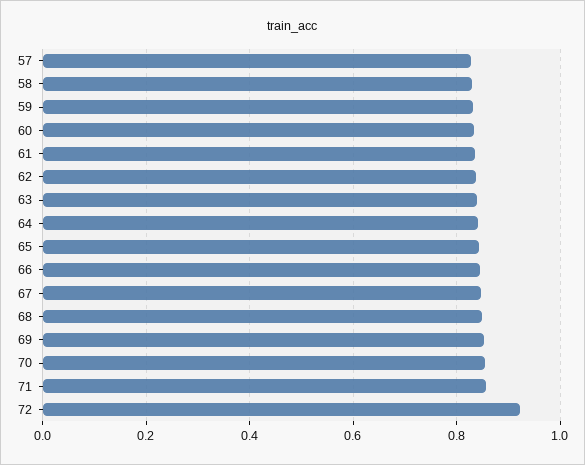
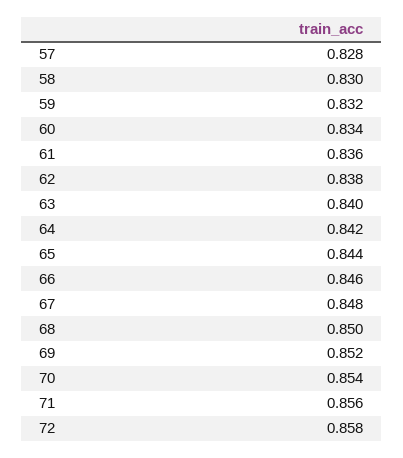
72: 0.92 -> 0.858

